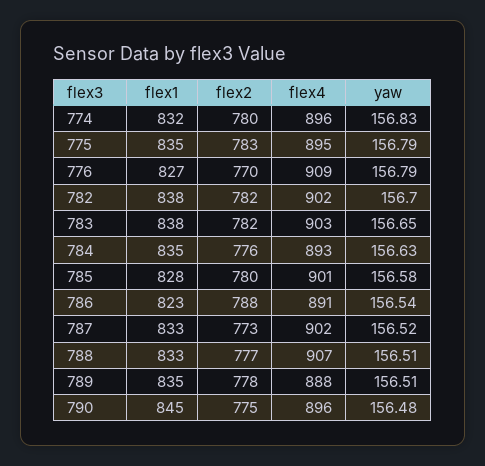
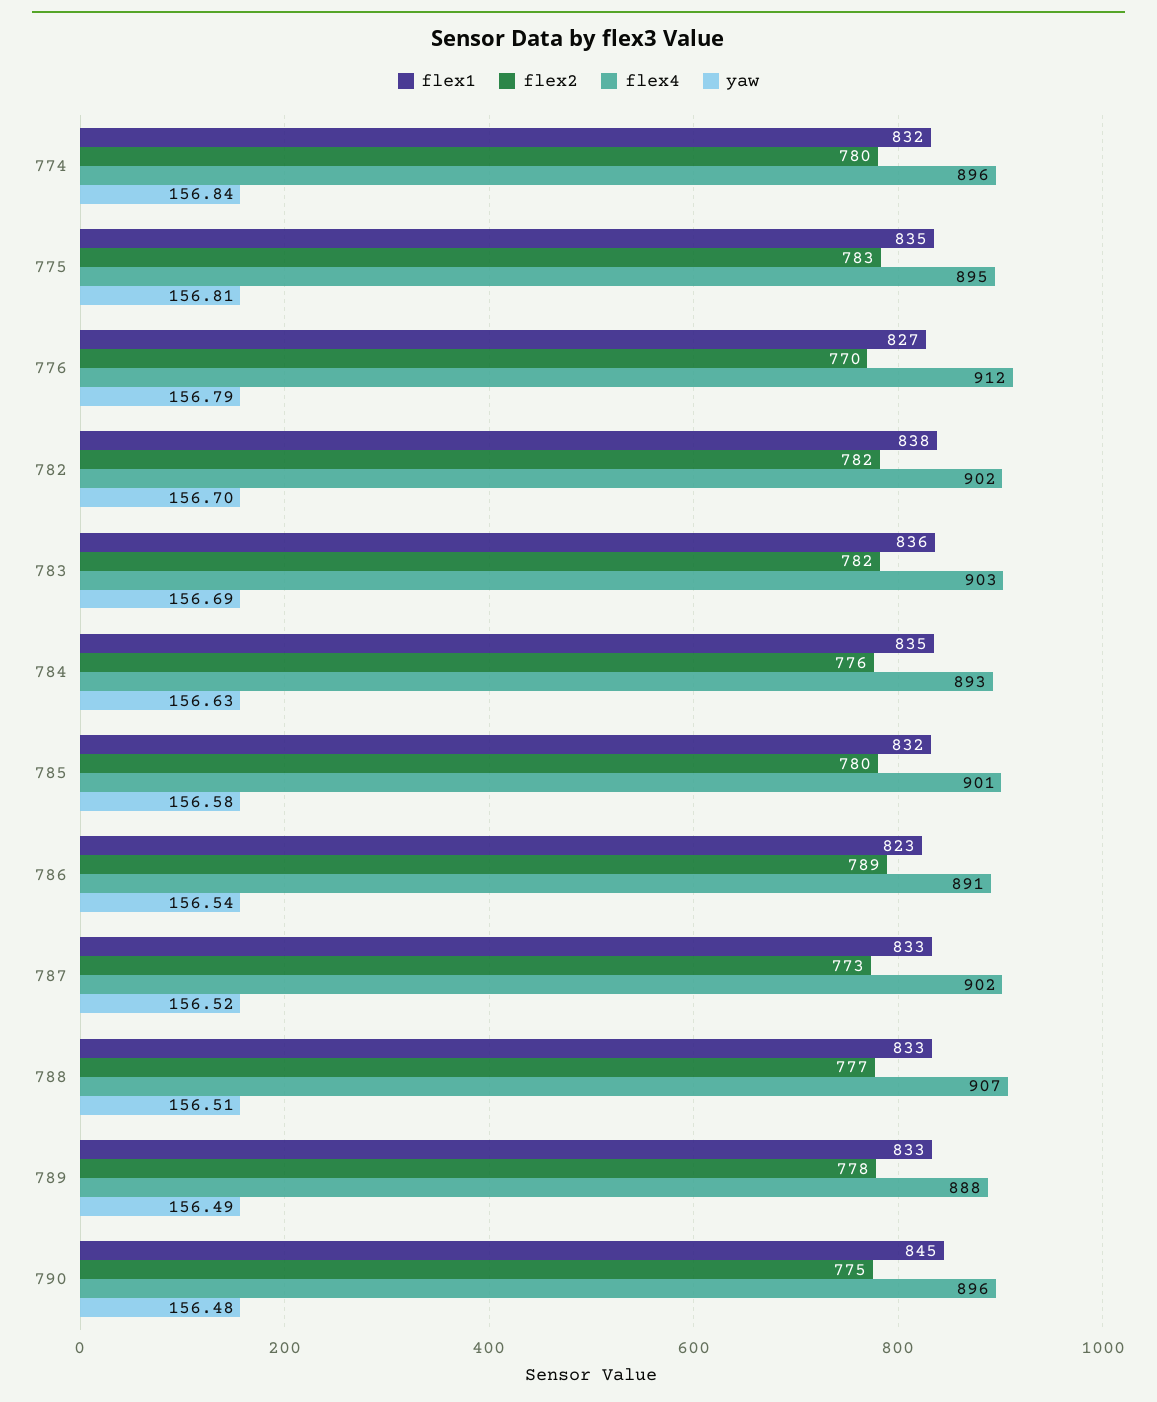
yaw, 774: 156.83 -> 156.84
yaw, 775: 156.79 -> 156.81
flex4, 776: 909 -> 912
flex1, 783: 838 -> 836
yaw, 783: 156.65 -> 156.69
flex1, 785: 828 -> 832
flex2, 786: 788 -> 789
flex1, 789: 835 -> 833
yaw, 789: 156.51 -> 156.49

